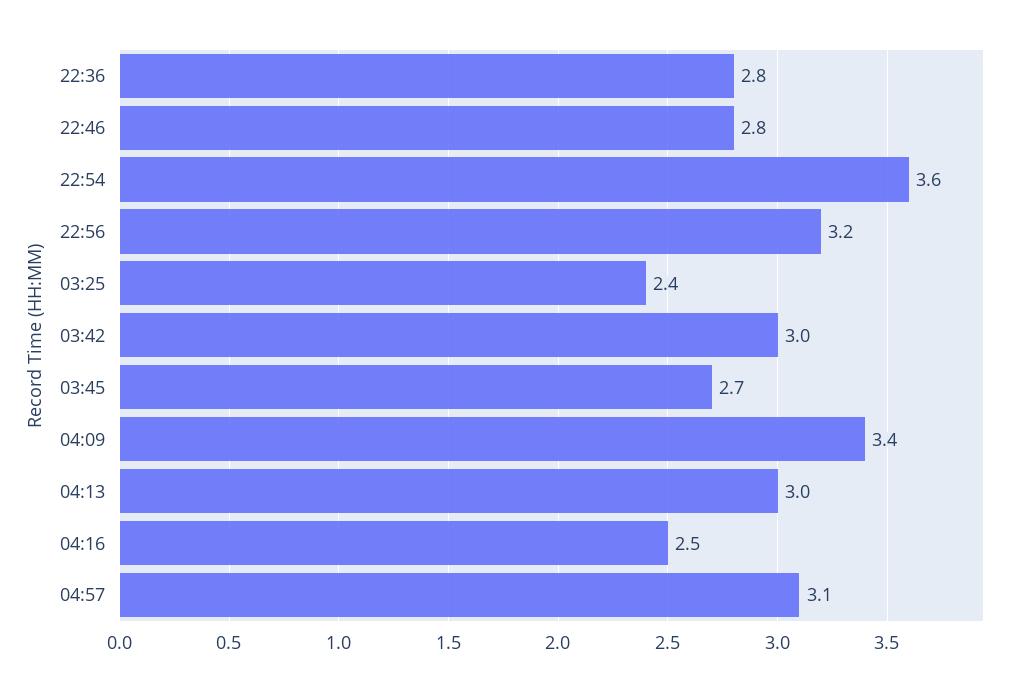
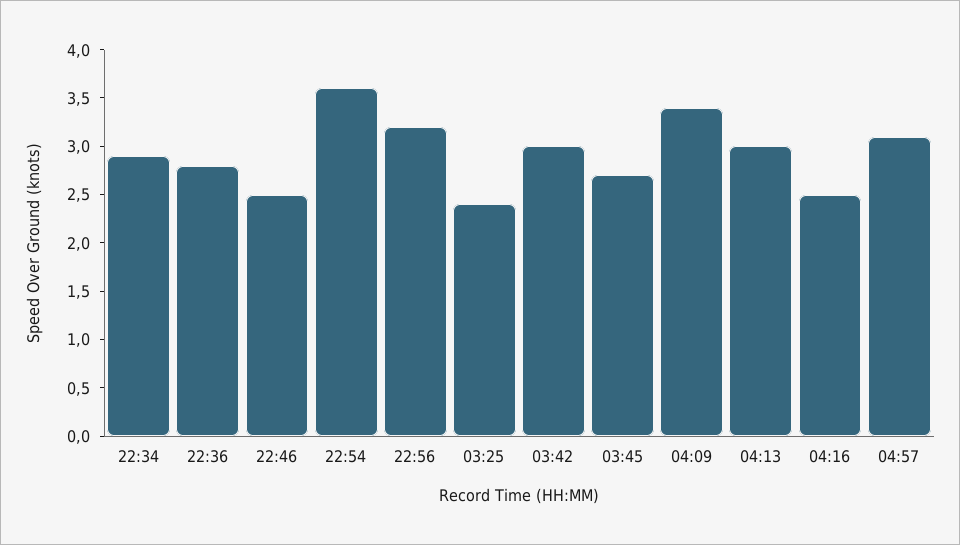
22:46: 2.8 -> 2.5
22:34: none -> 2.9

